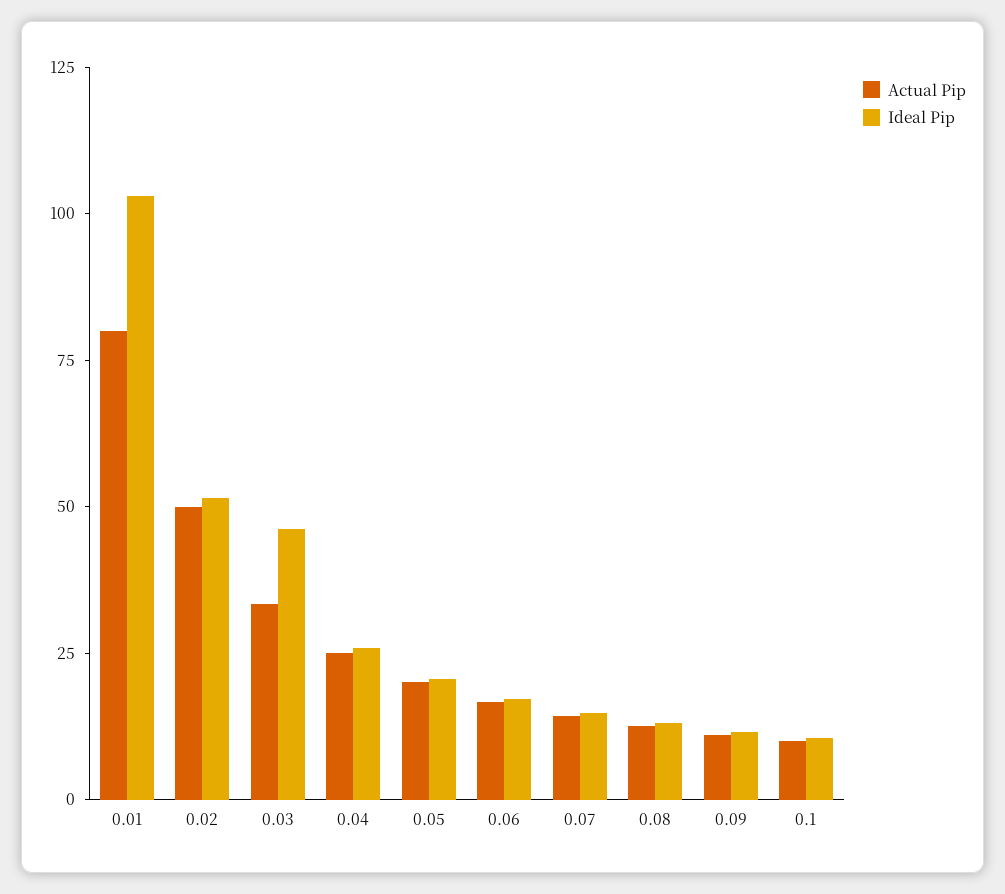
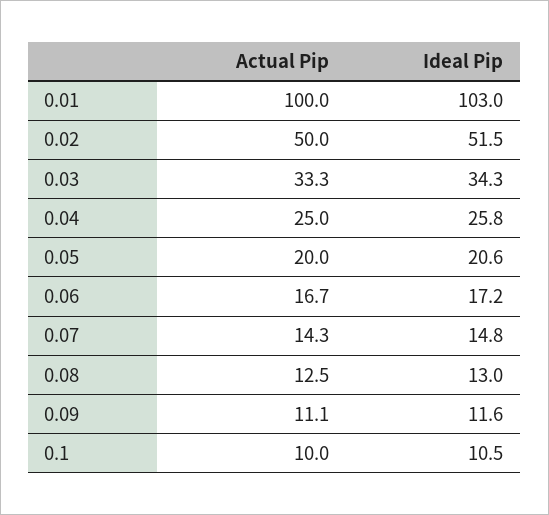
Actual Pip, 0.01: 80 -> 100
Ideal Pip, 0.03: 45 -> 34.3

